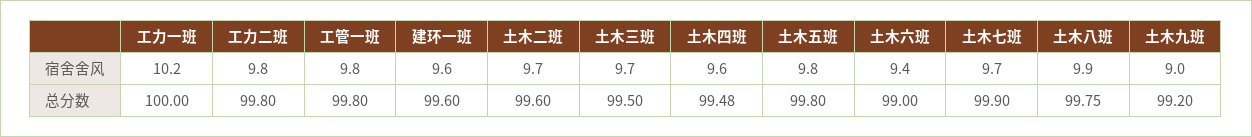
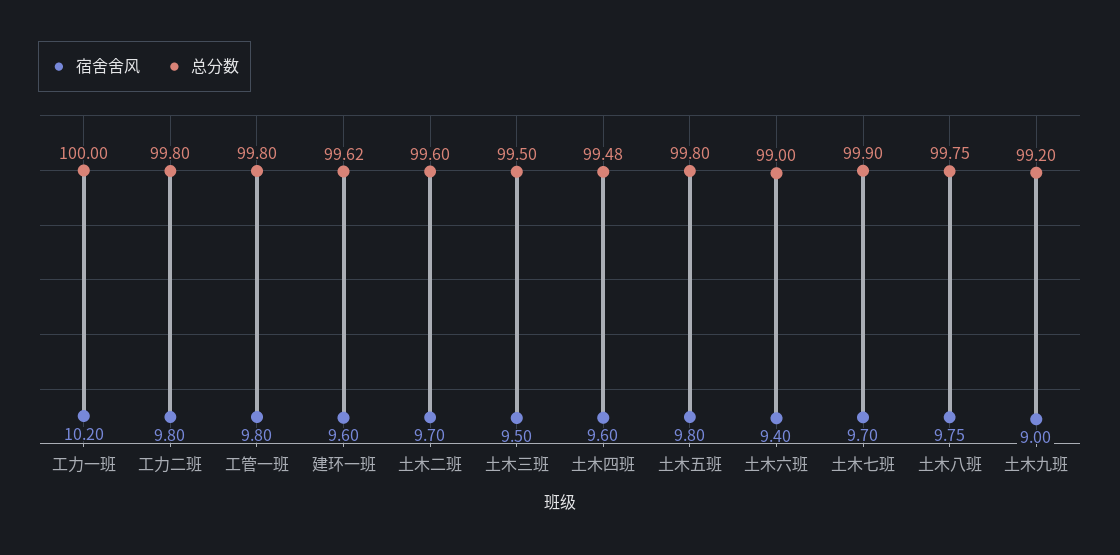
宿舍舍风, 土木三班: 9.7 -> 9.5
宿舍舍风, 土木八班: 9.9 -> 9.75
总分数, 建环一班: 99.6 -> 99.62

